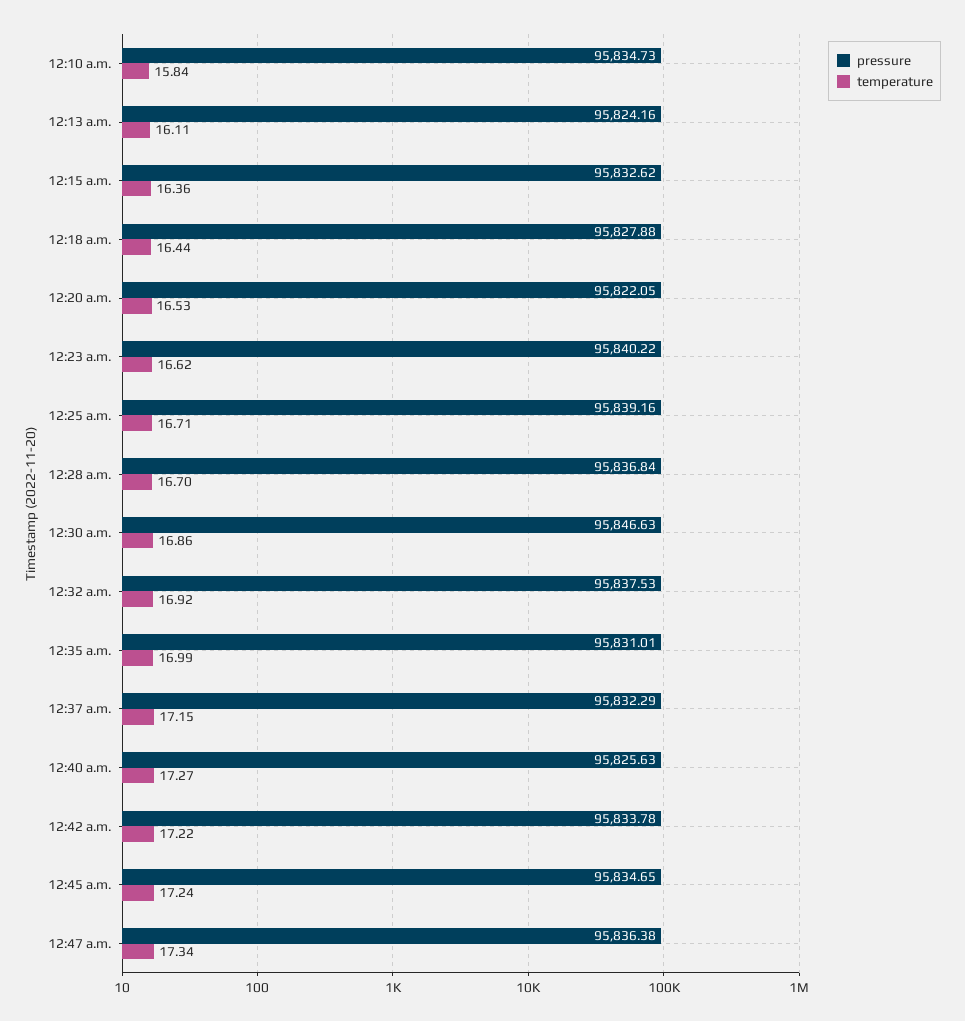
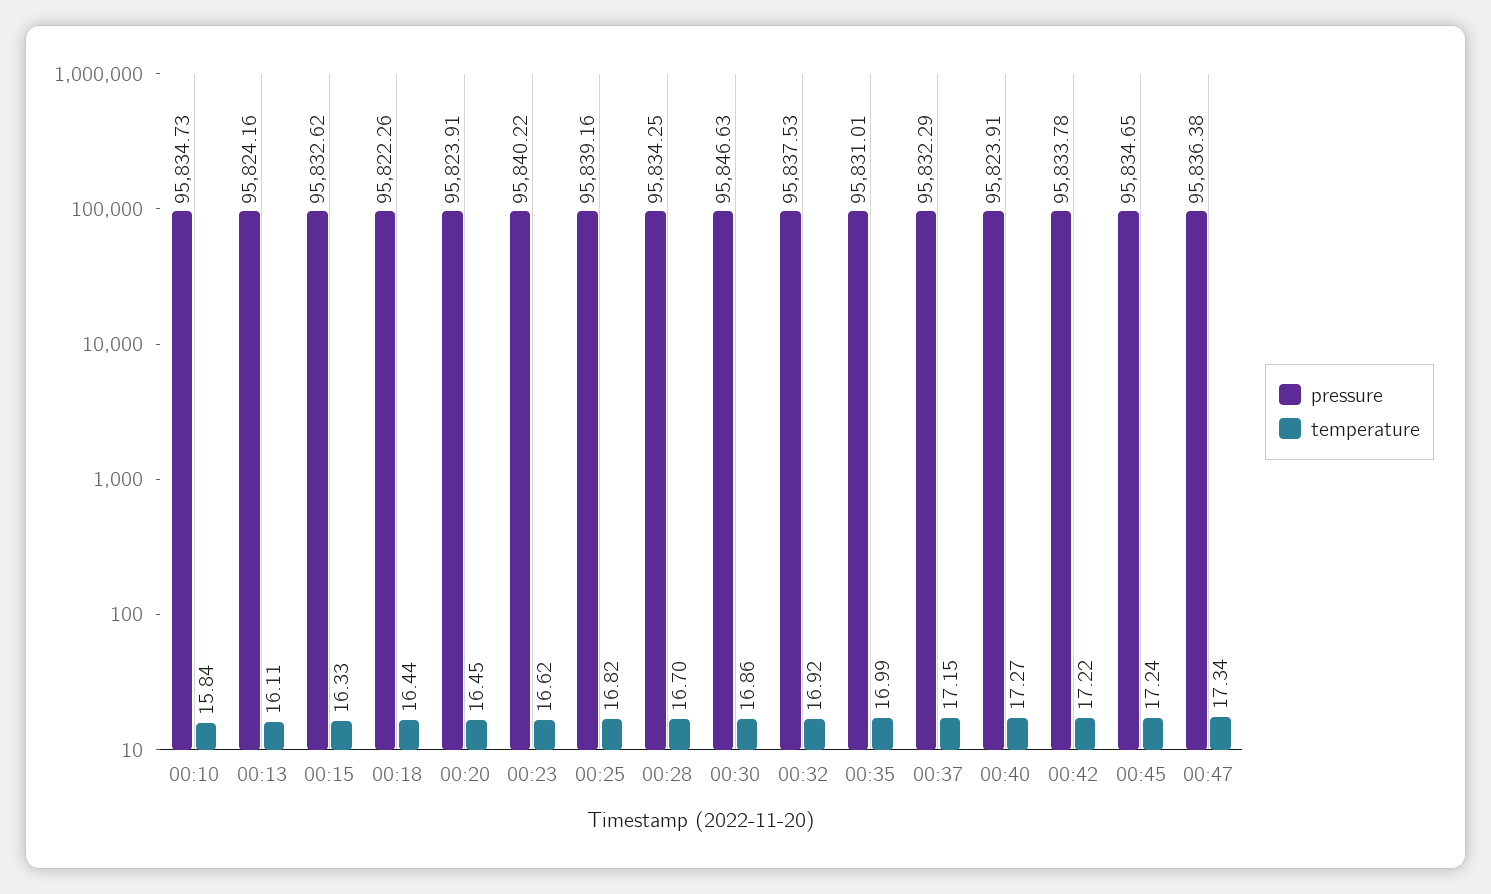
temperature, 12:15 a.m.: 16.36 -> 16.33
pressure, 12:18 a.m.: 95827.88 -> 95822.26
pressure, 12:20 a.m.: 95822.05 -> 95823.91
temperature, 12:20 a.m.: 16.53 -> 16.45
temperature, 12:25 a.m.: 16.71 -> 16.82
pressure, 12:28 a.m.: 95836.84 -> 95834.25
pressure, 12:40 a.m.: 95825.63 -> 95823.91

